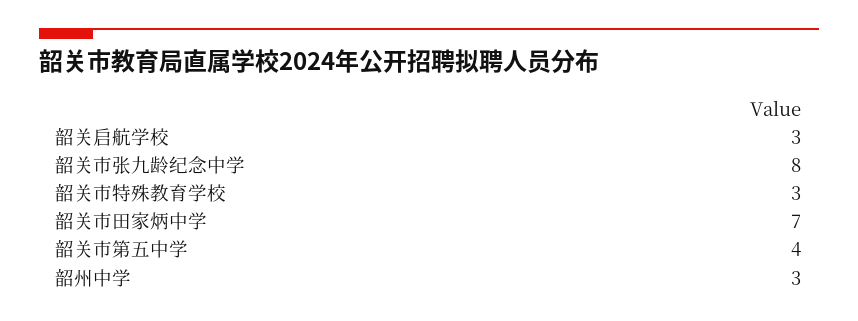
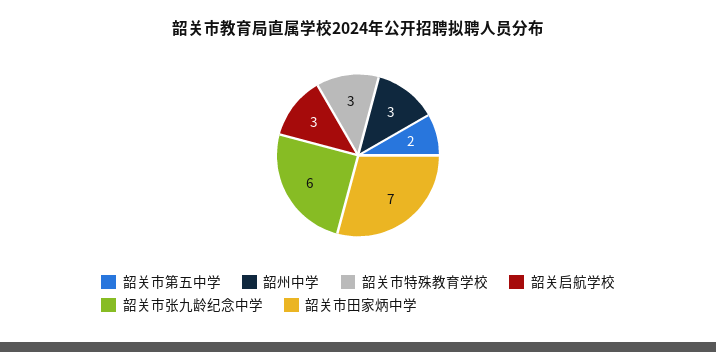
韶关市张九龄纪念中学: 8 -> 6
韶关市第五中学: 4 -> 2

